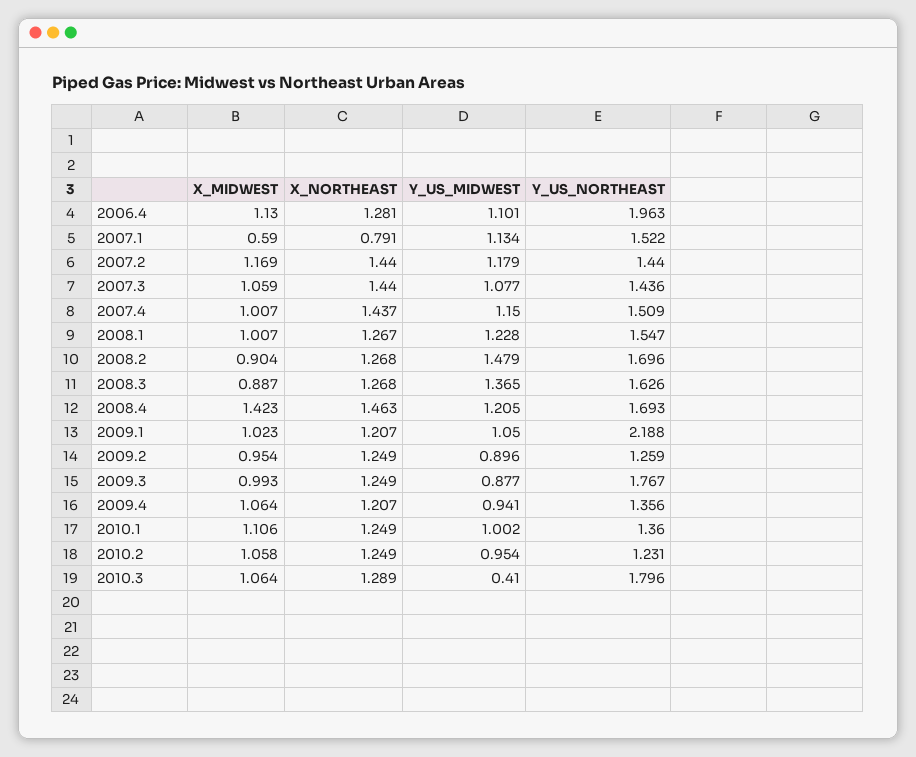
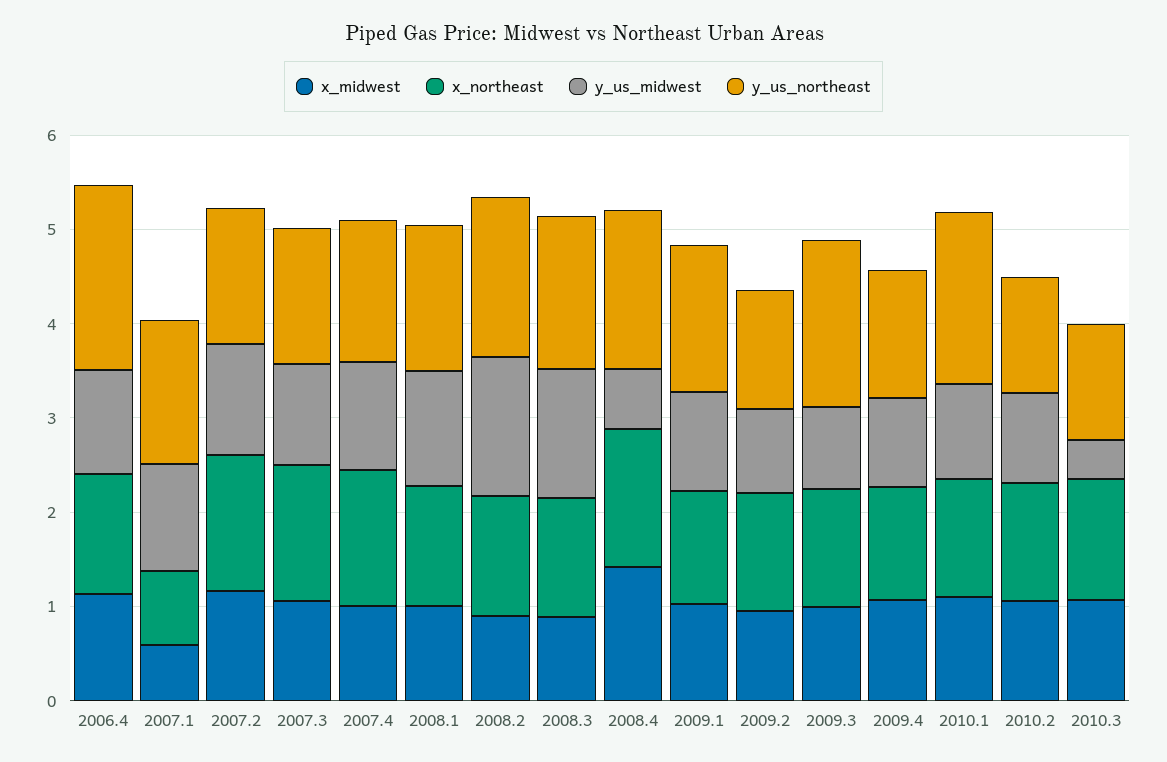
Y_US_MIDWEST, 2008.4: 1.205 -> 0.6
Y_US_NORTHEAST, 2009.1: 2.188 -> 1.6
Y_US_NORTHEAST, 2010.1: 1.36 -> 1.8
Y_US_NORTHEAST, 2010.3: 1.796 -> 1.2

